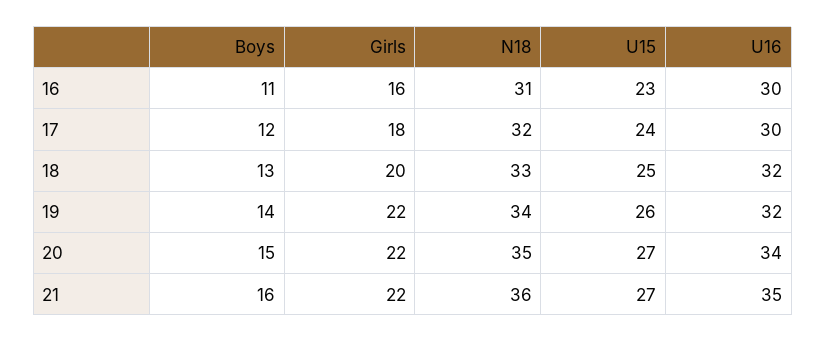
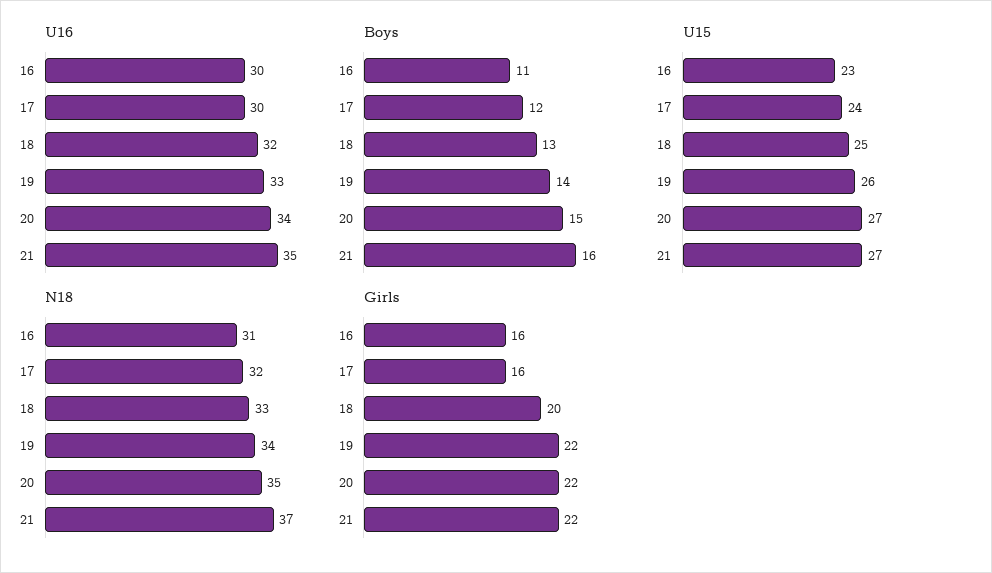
Girls, 17: 18 -> 16
U16, 19: 32 -> 33
N18, 21: 36 -> 37

